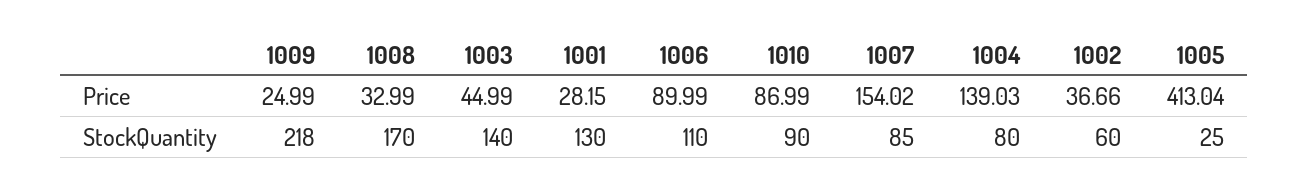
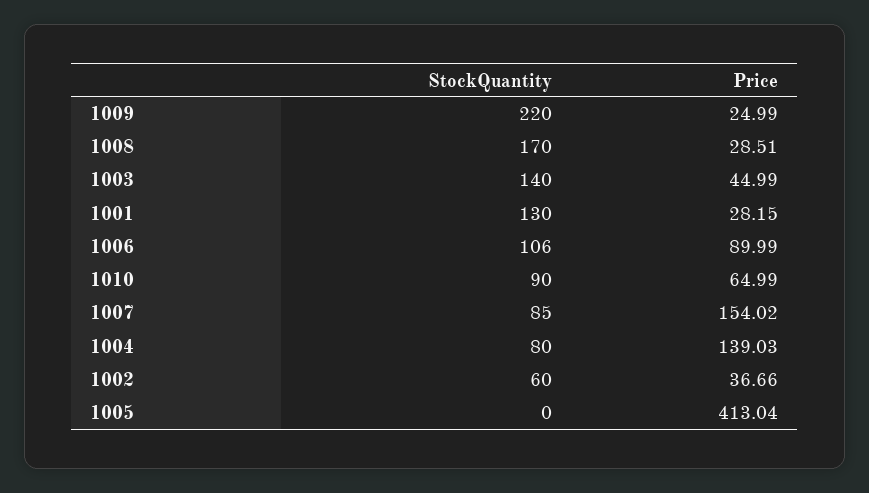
1008, Price: 32.99 -> 28.51
1010, Price: 86.99 -> 64.99
1009, StockQuantity: 218 -> 220
1006, StockQuantity: 110 -> 106
1005, StockQuantity: 25 -> 0

